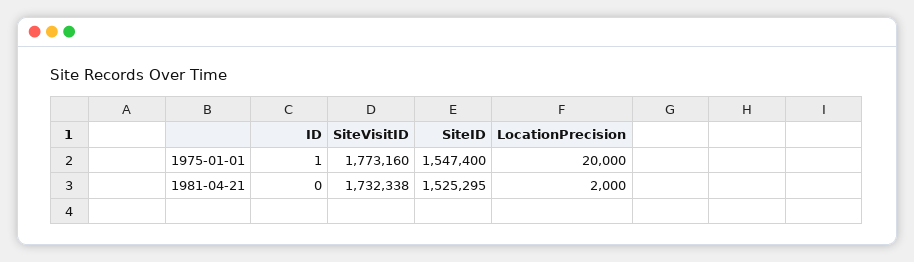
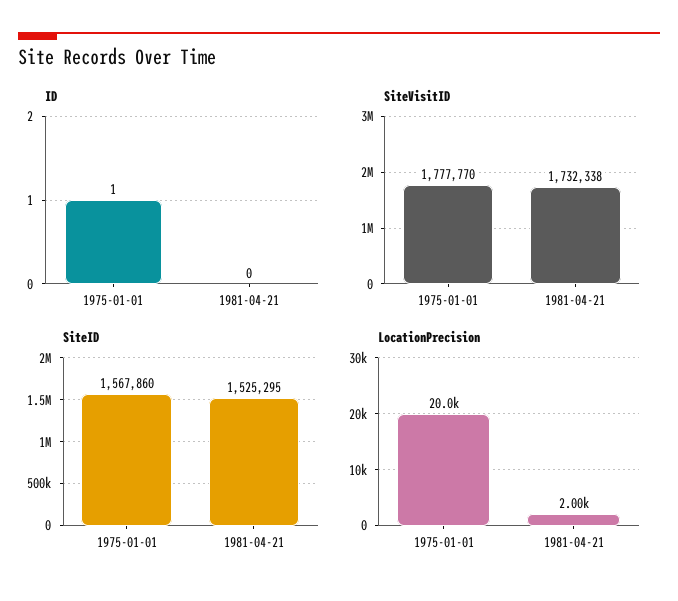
SiteVisitID, 1975-01-01: 1773160 -> 1777770
SiteID, 1975-01-01: 1547400 -> 1567860

